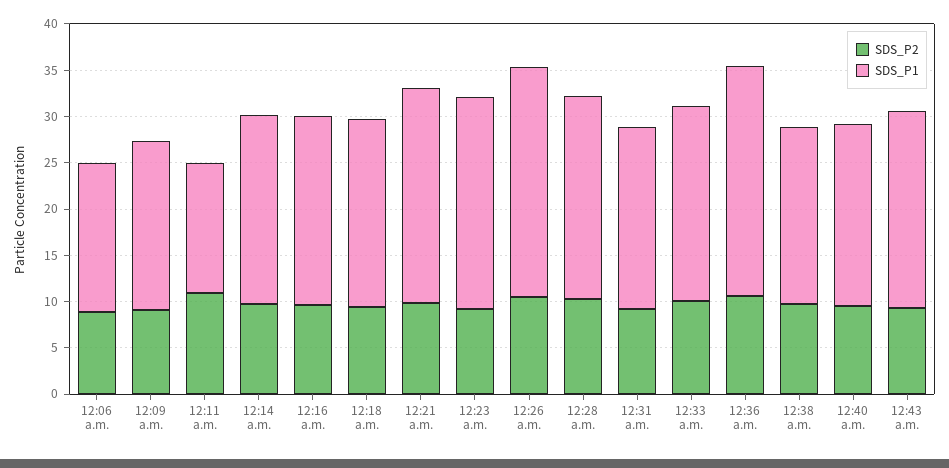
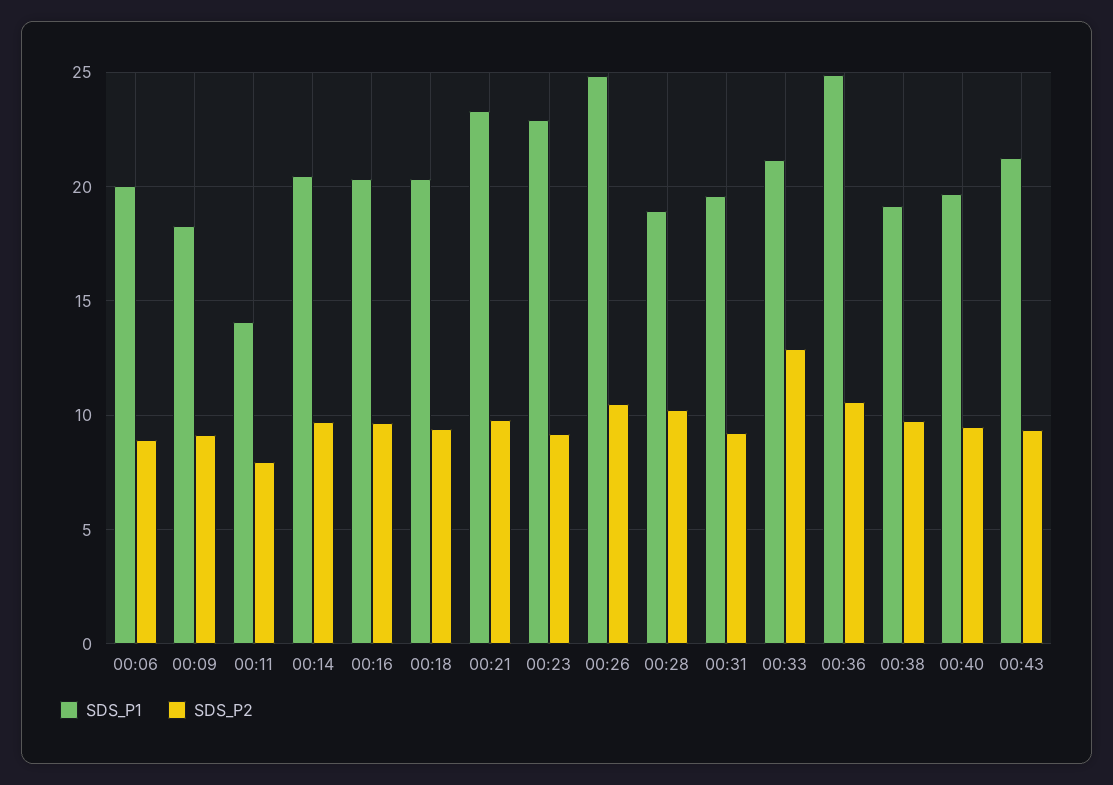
SDS_P1, 12:06 a.m.: 16 -> 20
SDS_P2, 12:11 a.m.: 11 -> 8
SDS_P1, 12:28 a.m.: 22 -> 19
SDS_P2, 12:33 a.m.: 10 -> 13

